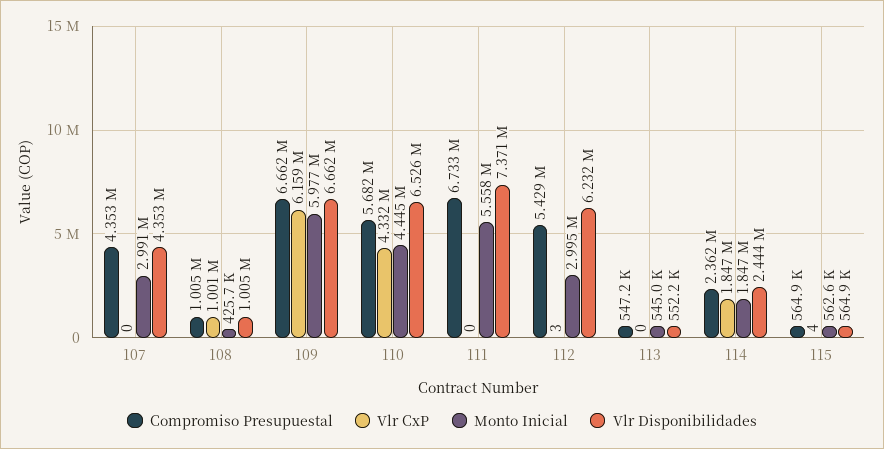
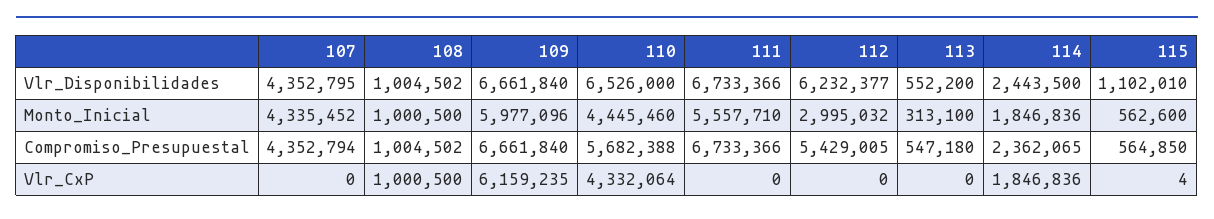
Monto Inicial, 107: 2991000 -> 4335452
Monto Inicial, 108: 425700 -> 1000500
Vlr Disponibilidades, 111: 7371000 -> 6733366
Vlr CxP, 112: 3 -> 0
Monto Inicial, 113: 545000 -> 313100
Vlr Disponibilidades, 115: 564900 -> 1102010

